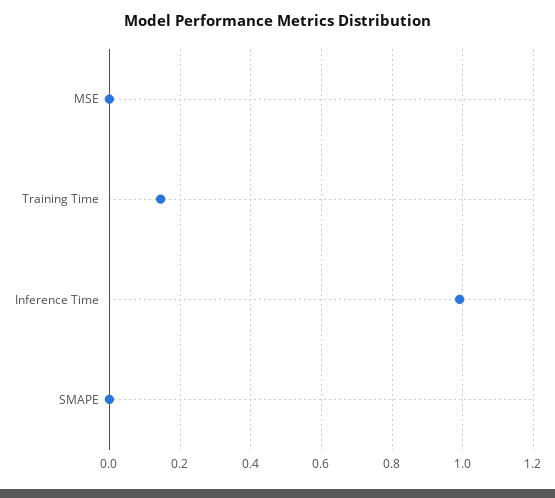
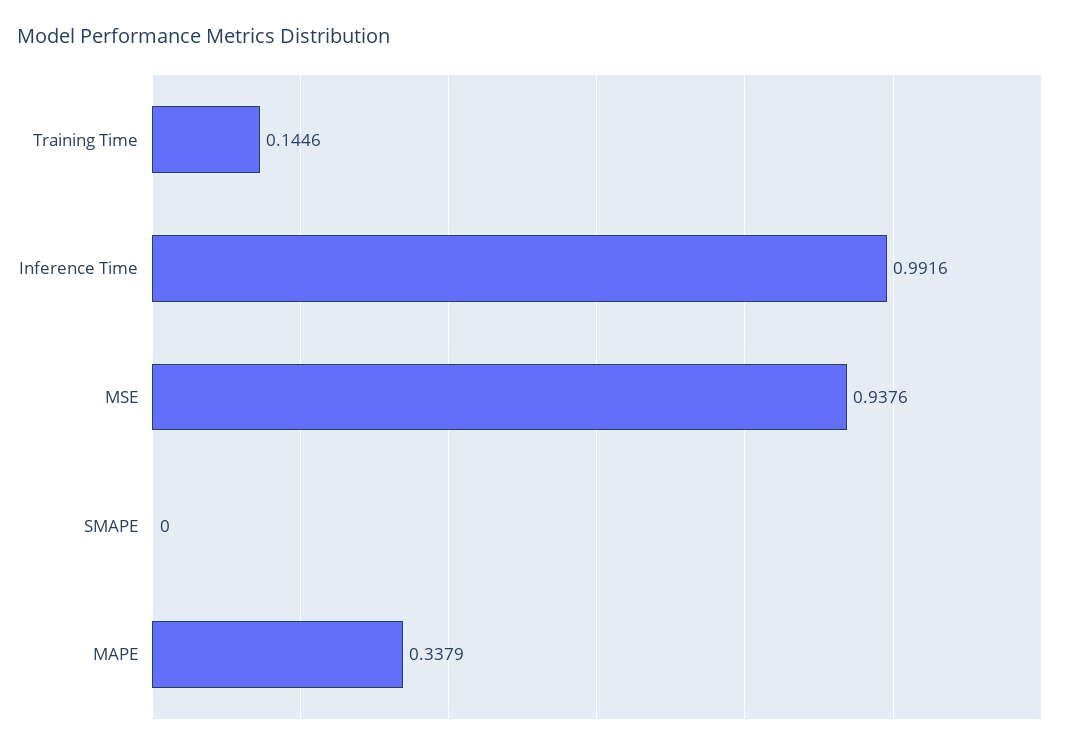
MSE: 0 -> 0.9376
MAPE: none -> 0.3379

